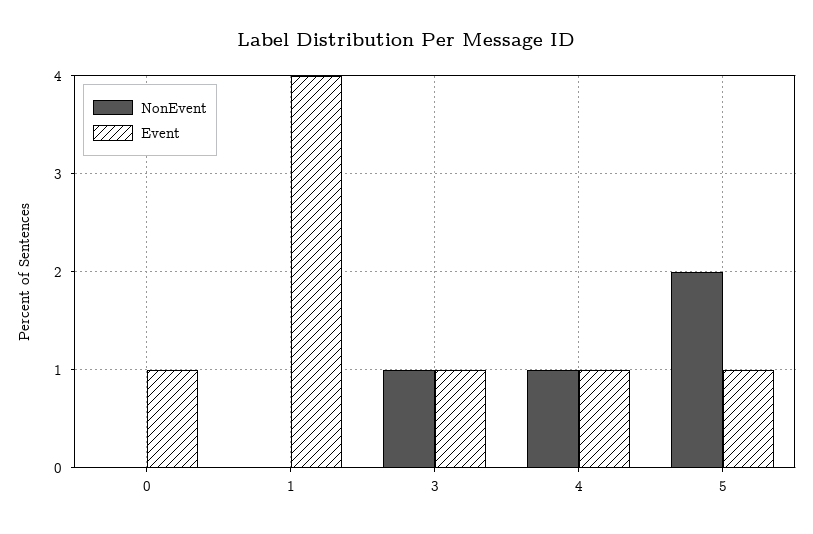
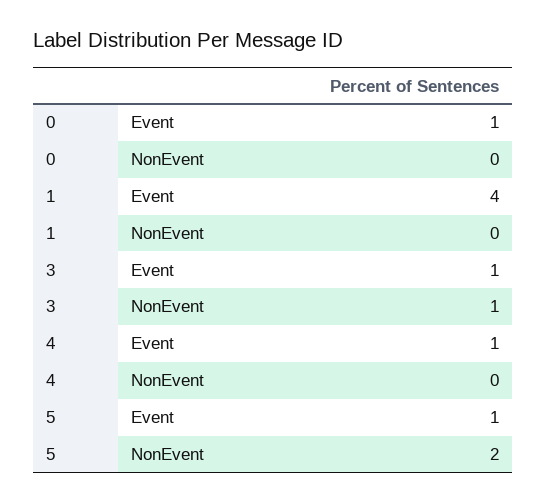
NonEvent, 4: 1 -> 0

